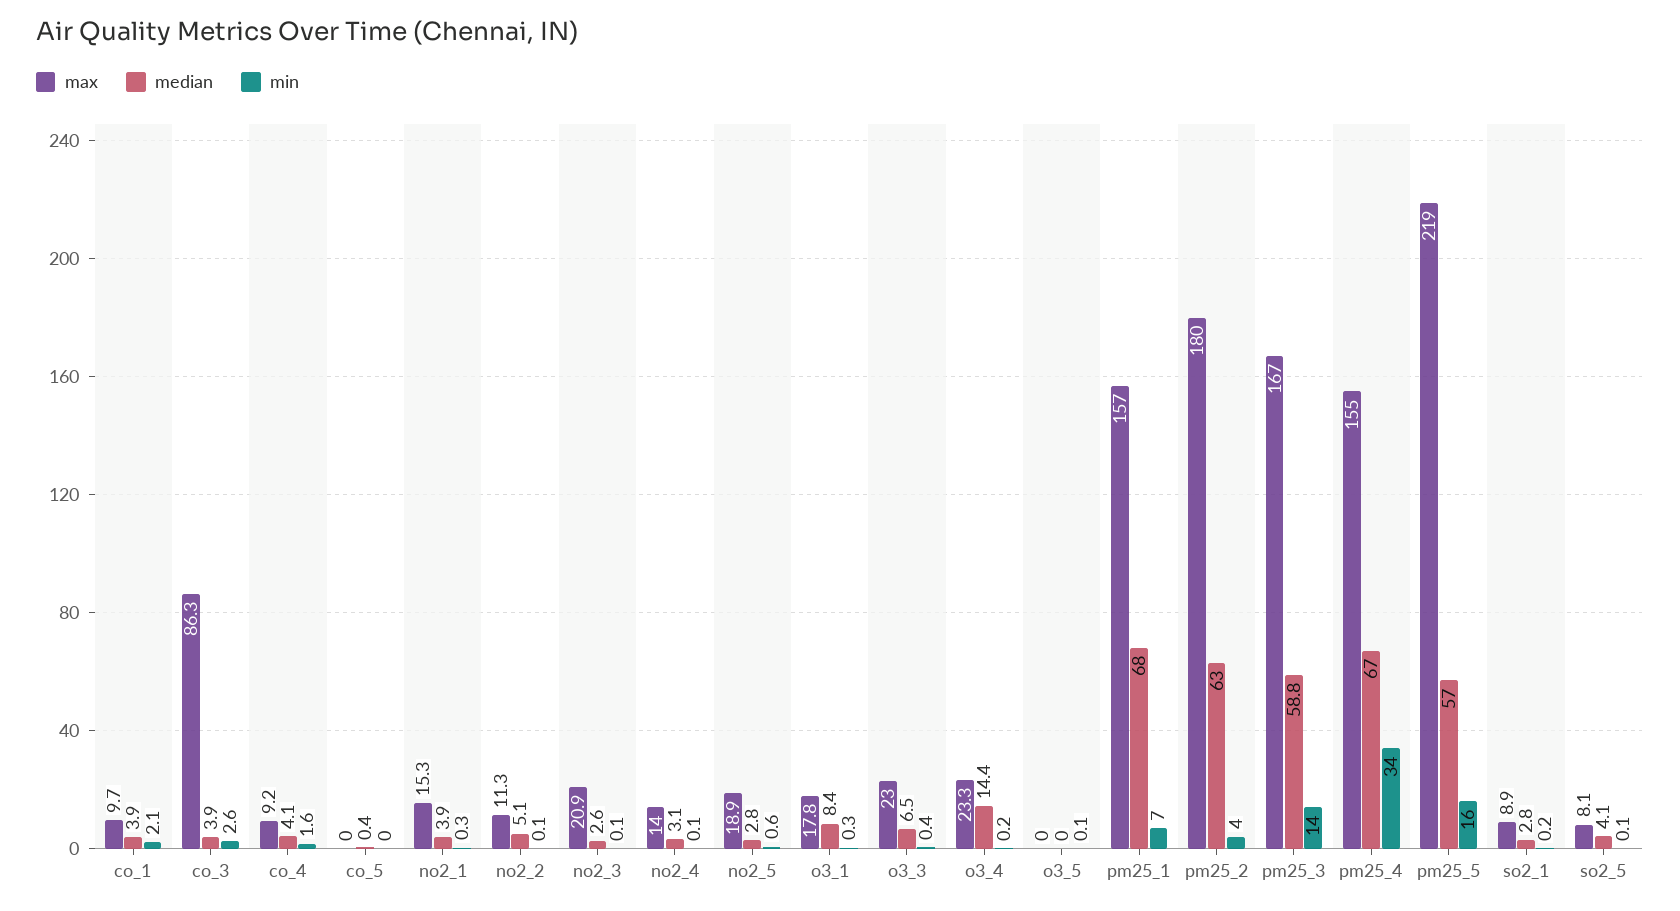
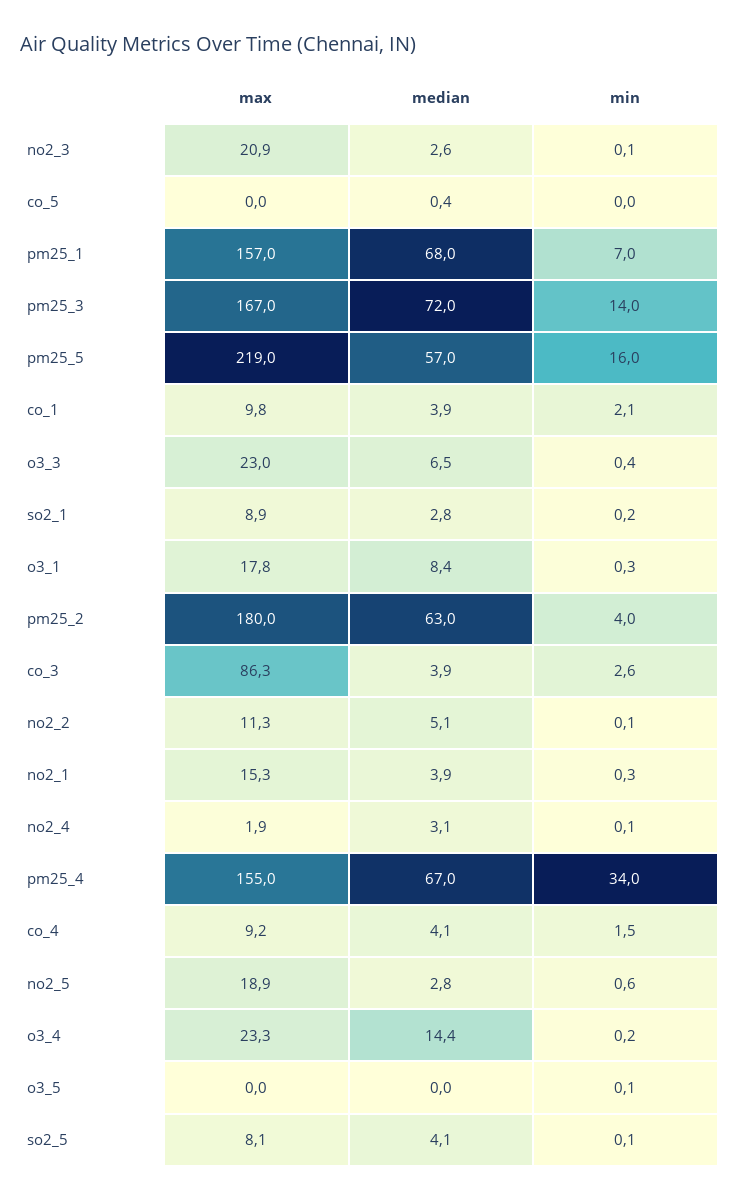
max, co_1: 9.7 -> 9.8
min, co_4: 1.6 -> 1.5
max, no2_4: 14 -> 1.9
median, pm25_3: 58.8 -> 72

